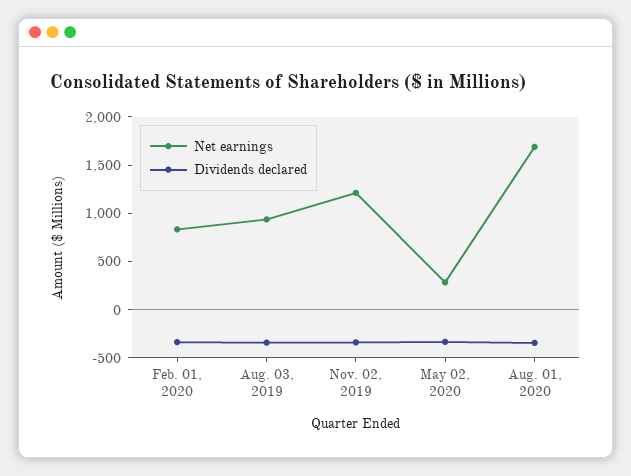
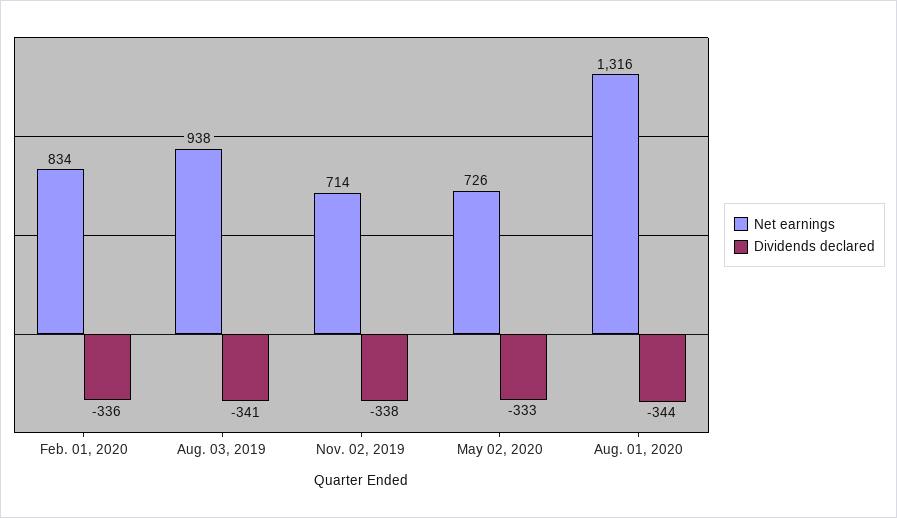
Net earnings, Nov. 02, 2019: 1200 -> 714
Net earnings, May 02, 2020: 300 -> 726
Net earnings, Aug. 01, 2020: 1700 -> 1316

